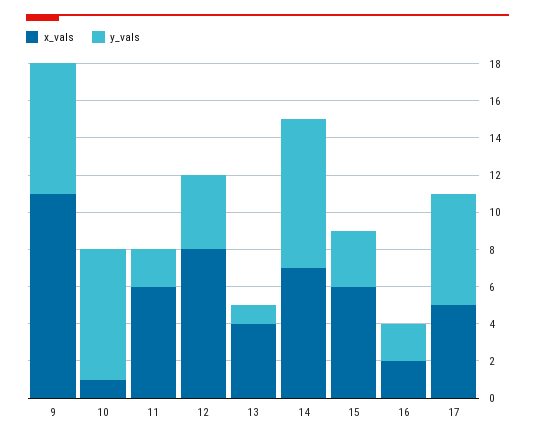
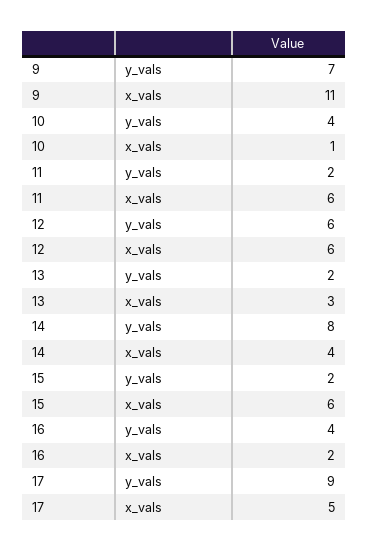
y_vals, 10: 7 -> 4
x_vals, 12: 8 -> 6
y_vals, 12: 4 -> 6
x_vals, 13: 4 -> 3
y_vals, 13: 1 -> 2
x_vals, 14: 7 -> 4
y_vals, 15: 3 -> 2
y_vals, 16: 2 -> 4
y_vals, 17: 6 -> 9

